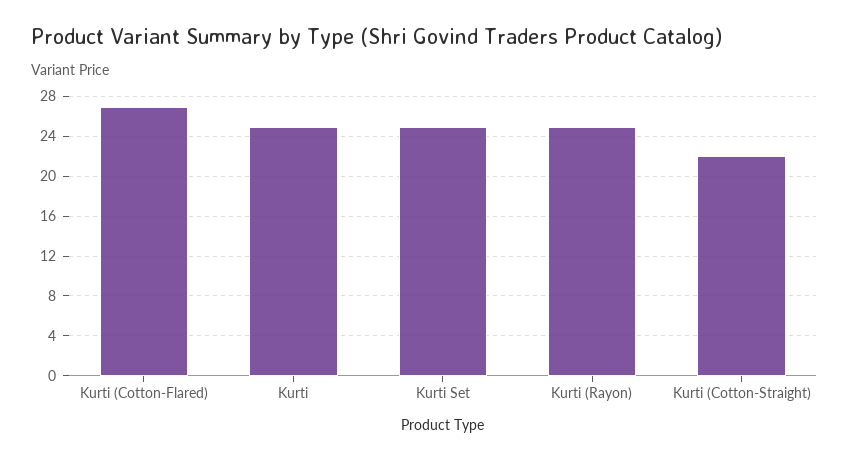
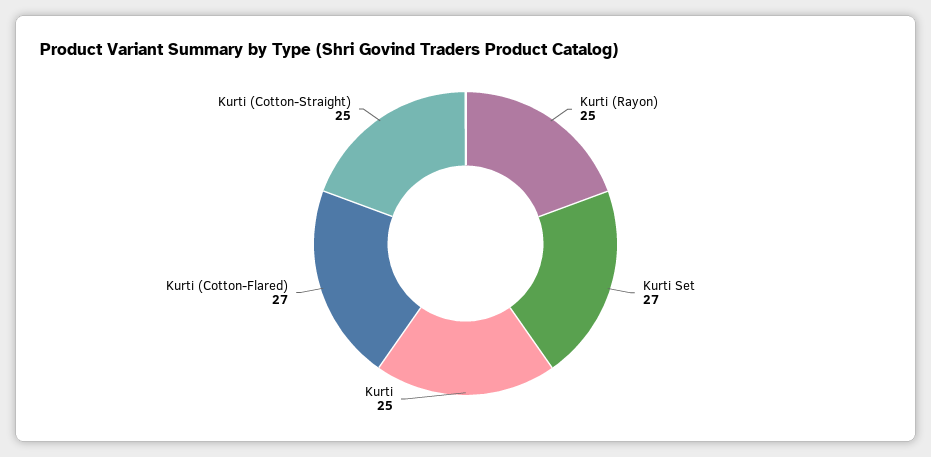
Kurti Set: 25 -> 27
Kurti (Cotton-Straight): 22 -> 25

